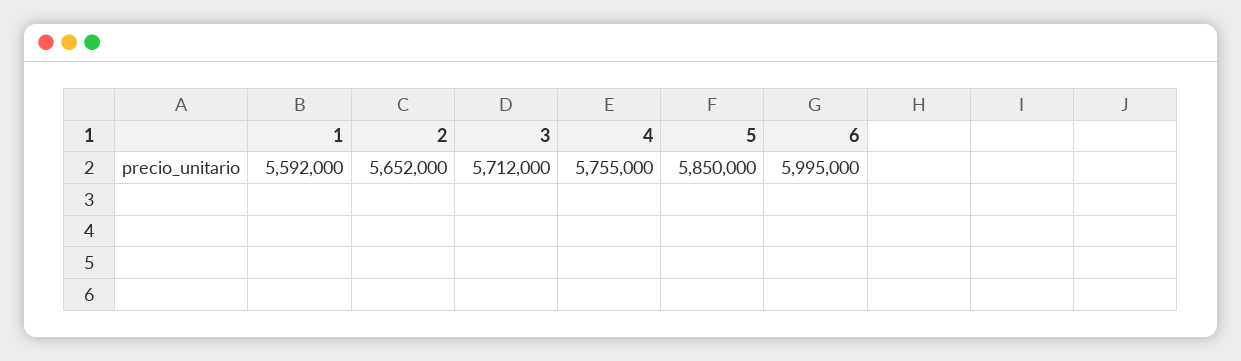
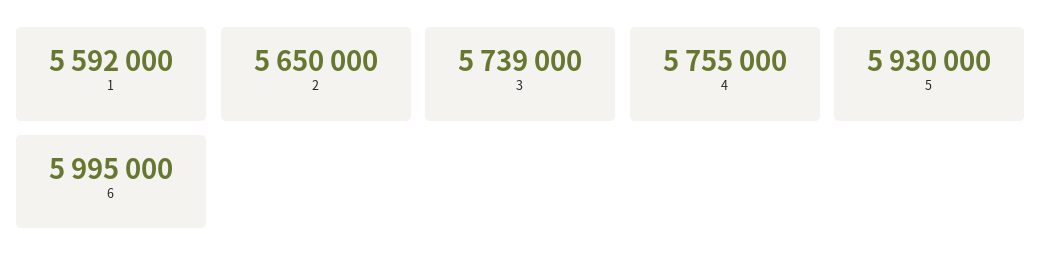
2: 5652000 -> 5650000
3: 5712000 -> 5739000
5: 5850000 -> 5930000

